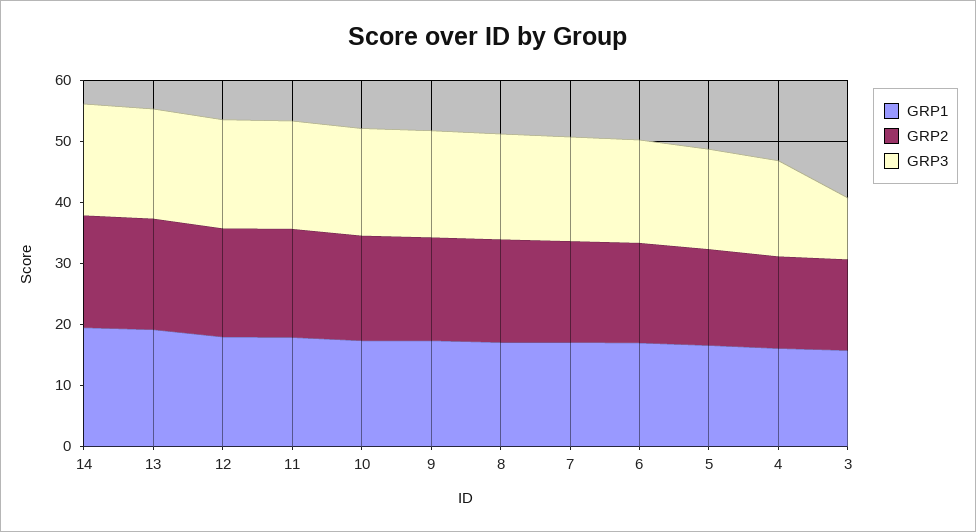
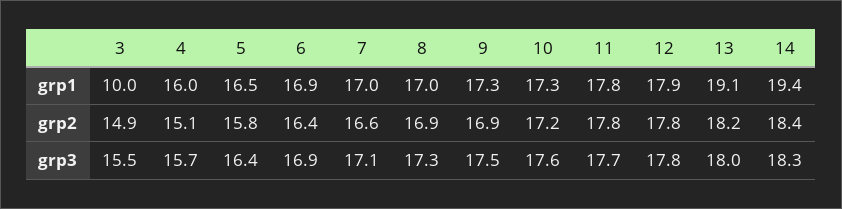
GRP1, 3: 16 -> 10
GRP3, 3: 10 -> 15.5

